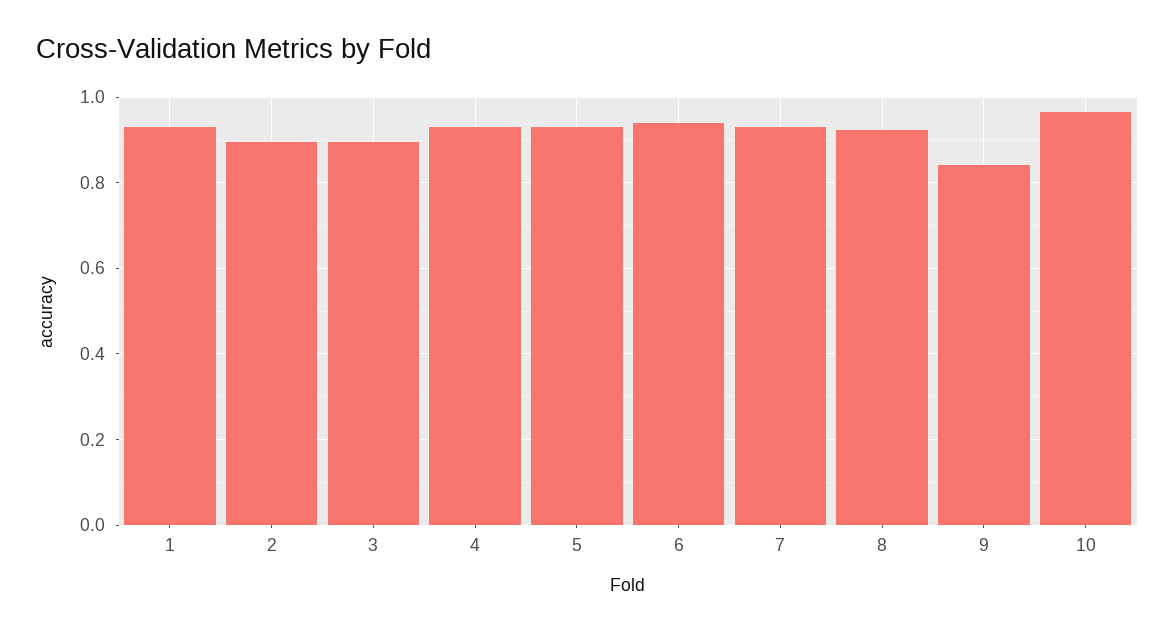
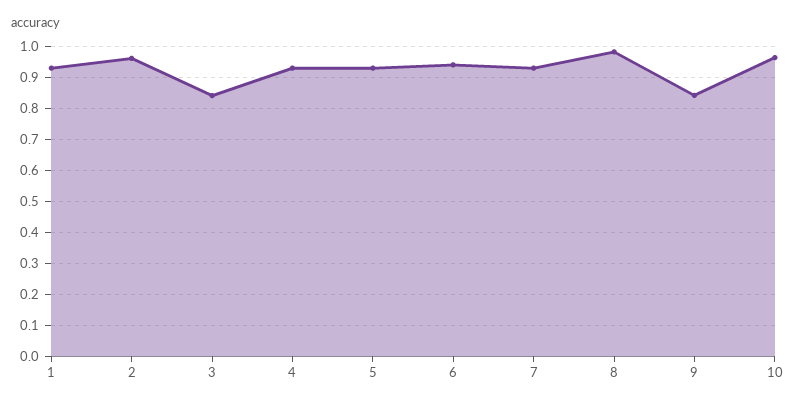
2: 0.9 -> 0.96
3: 0.9 -> 0.84
8: 0.92 -> 0.98

